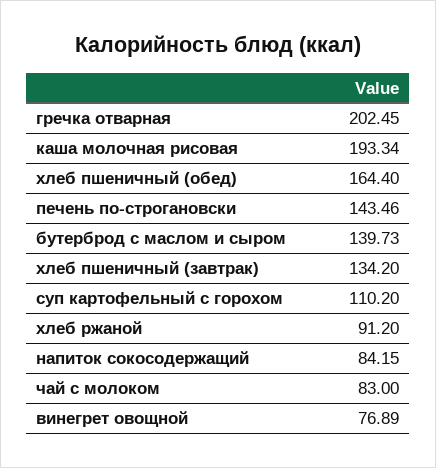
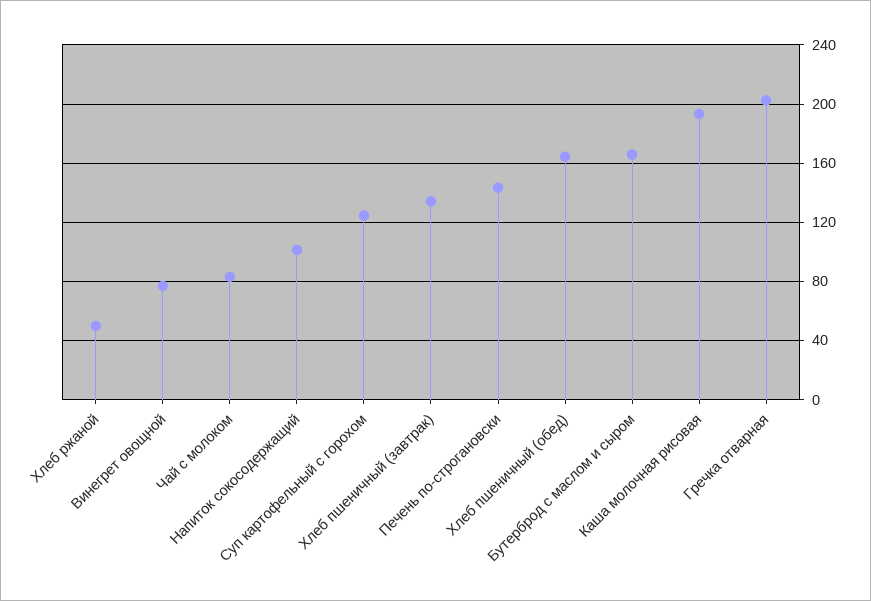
бутерброд с маслом и сыром: 139.73 -> 165
суп картофельный с горохом: 110.2 -> 125
хлеб ржаной: 91.2 -> 50
напиток сокосодержащий: 84.15 -> 100

